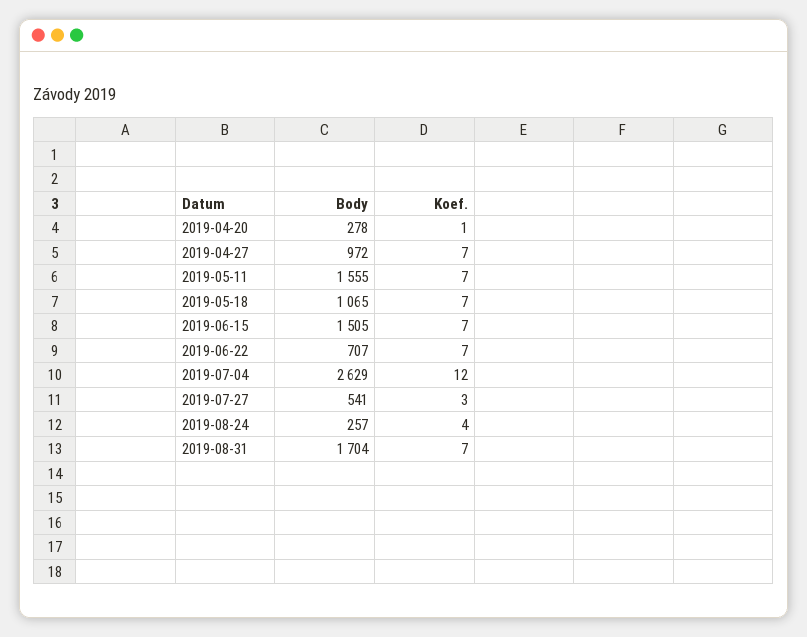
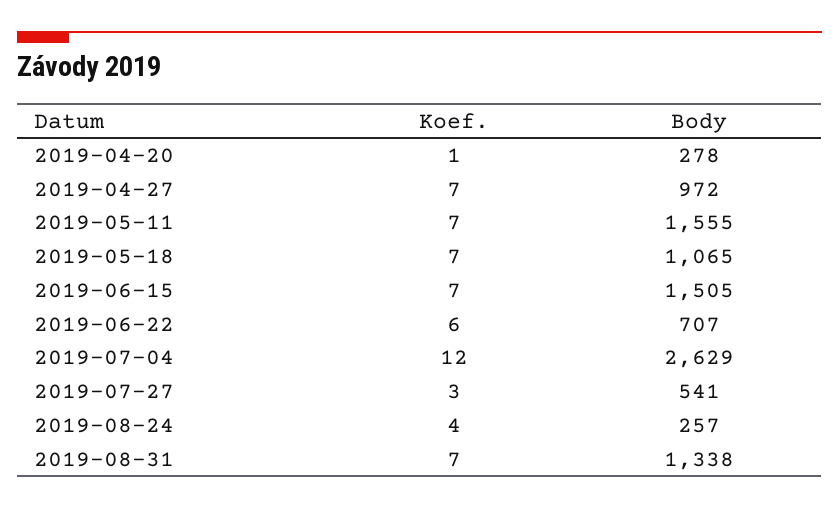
Koef., 2019-06-22: 7 -> 6
Body, 2019-08-31: 1704 -> 1338

